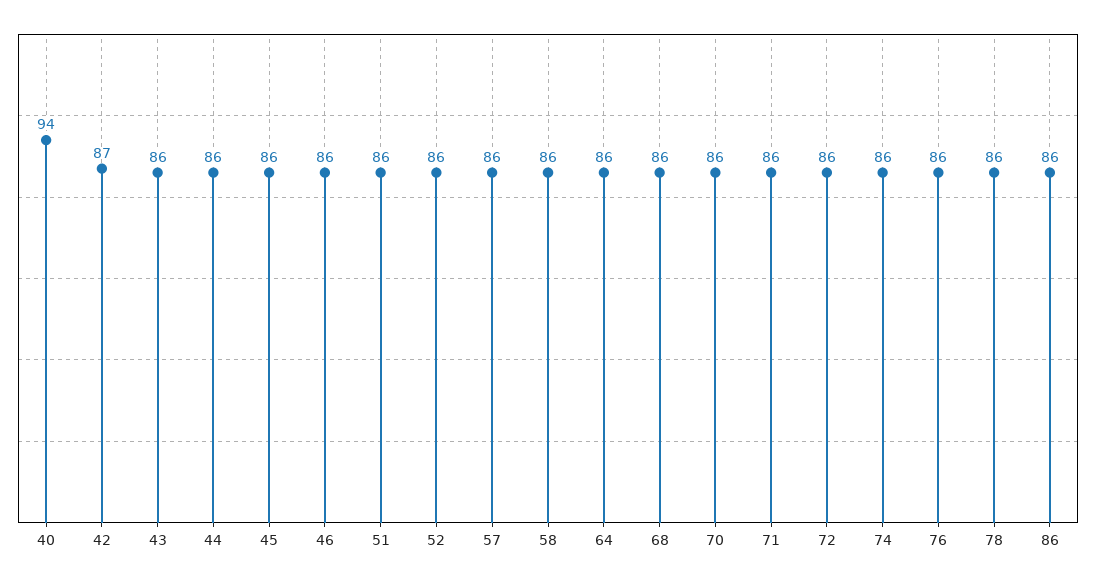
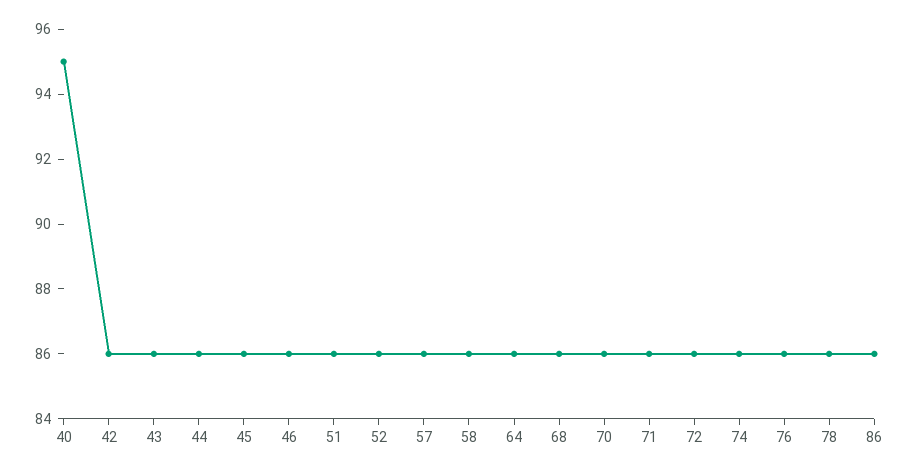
40: 94 -> 95
42: 87 -> 86

